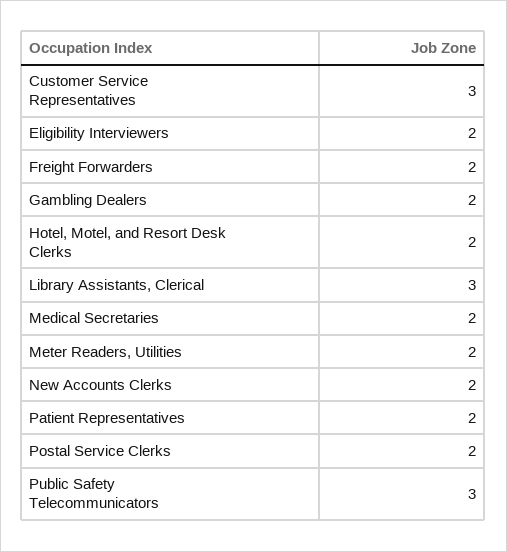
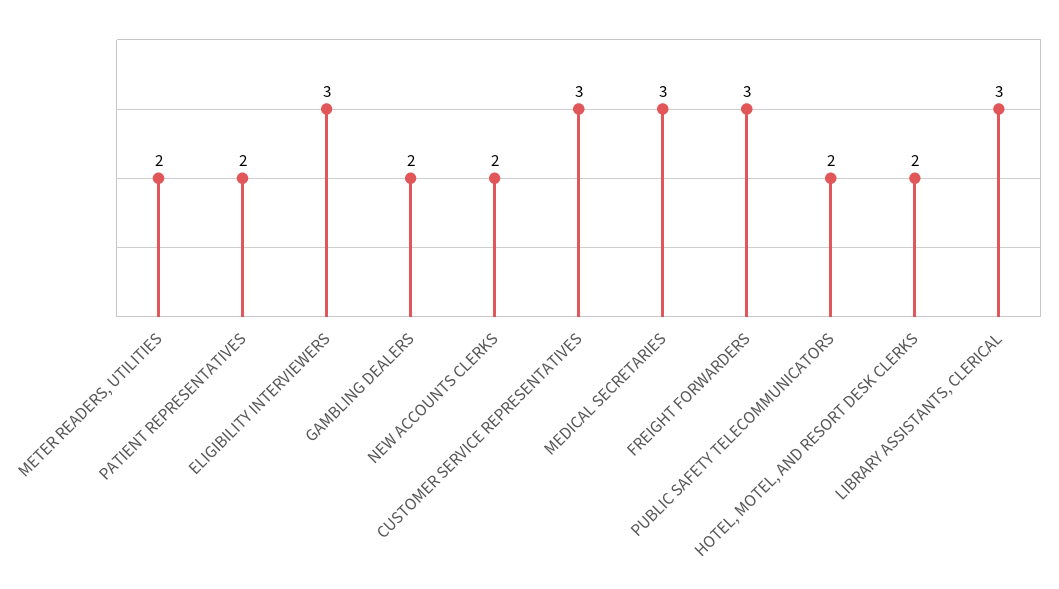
Eligibility Interviewers: 2 -> 3
Freight Forwarders: 2 -> 3
Medical Secretaries: 2 -> 3
Postal Service Clerks: 2 -> none
Public Safety Telecommunicators: 3 -> 2

